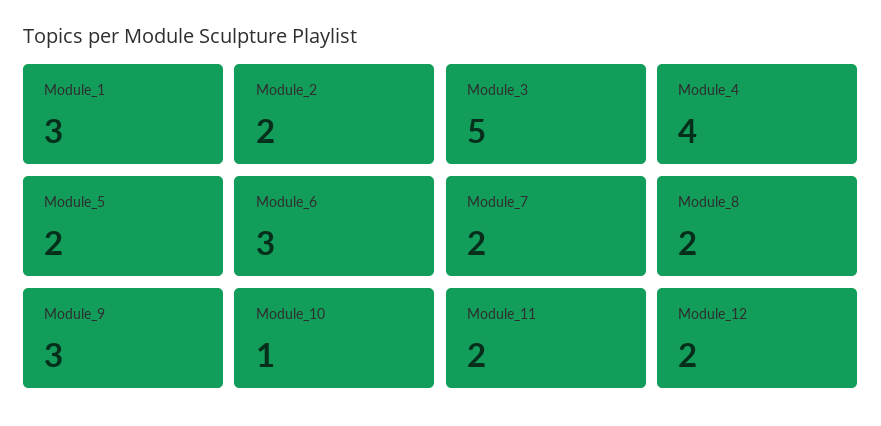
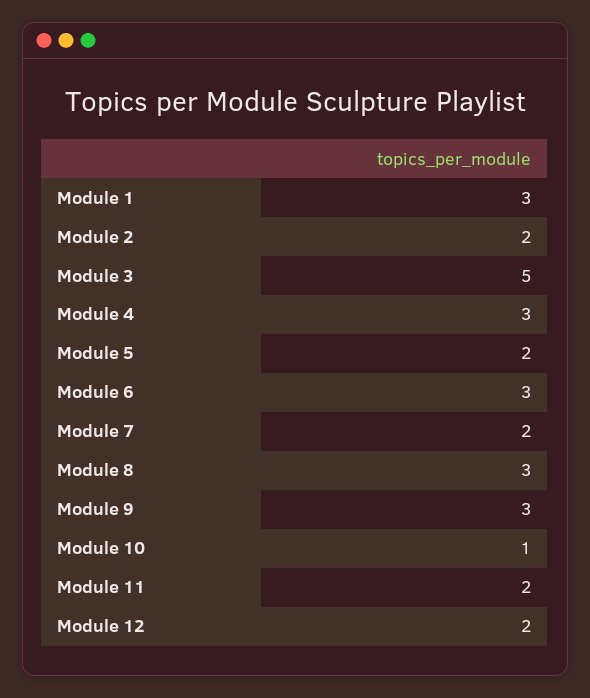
Module_4: 4 -> 3
Module_8: 2 -> 3

